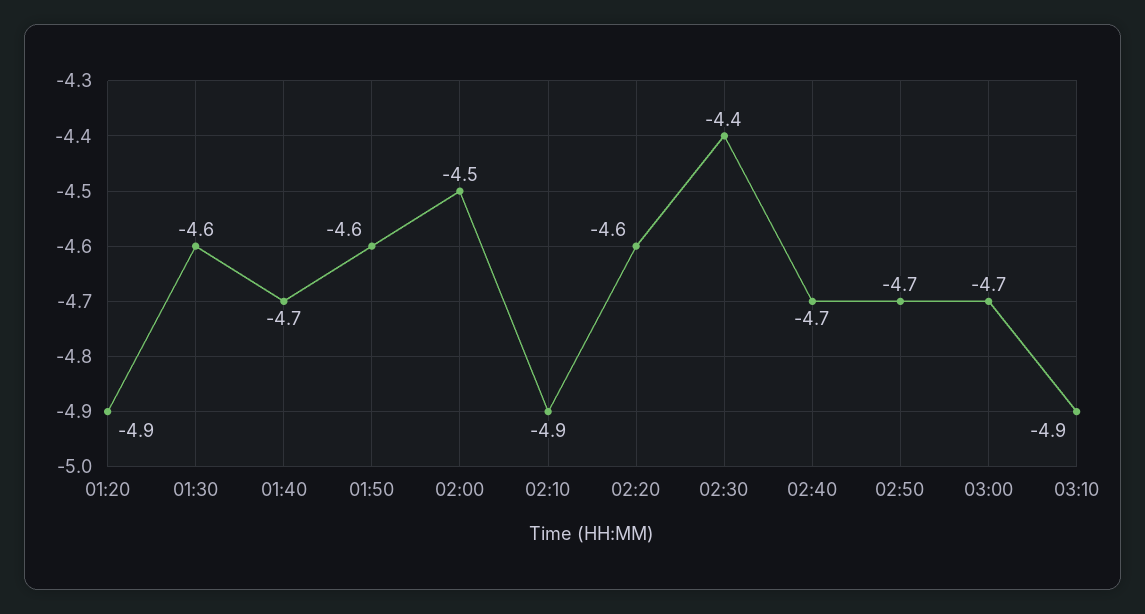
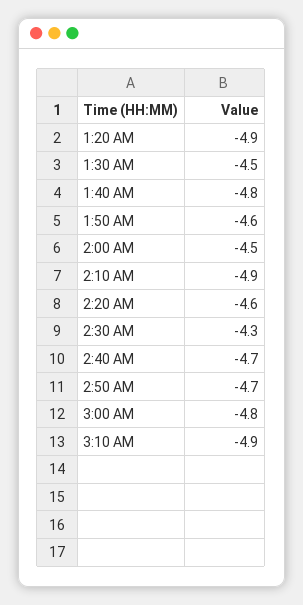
01:30: -4.6 -> -4.5
01:40: -4.7 -> -4.8
02:30: -4.4 -> -4.3
03:00: -4.7 -> -4.8

